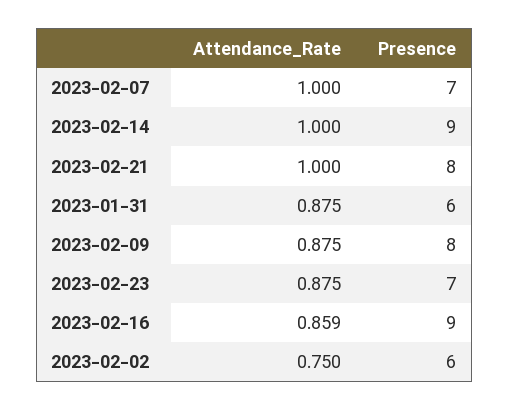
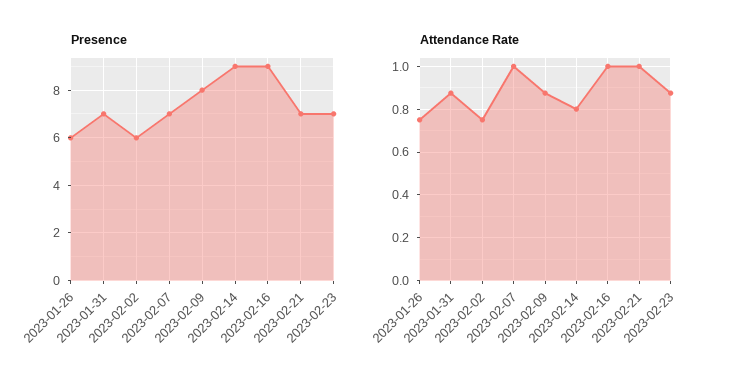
Attendance_Rate, 2023-02-14: 1 -> 0.8
Presence, 2023-02-21: 8 -> 7
Presence, 2023-01-31: 6 -> 7
Attendance_Rate, 2023-02-16: 0.859 -> 1
Presence, 2023-01-26: none -> 6
Attendance_Rate, 2023-01-26: none -> 0.75

